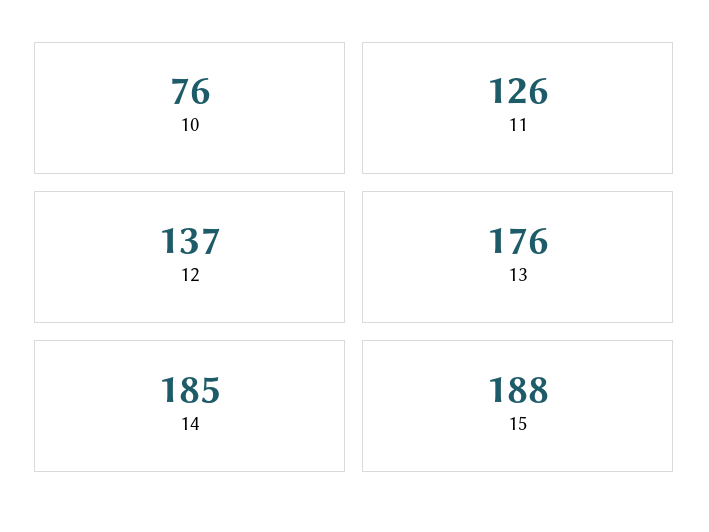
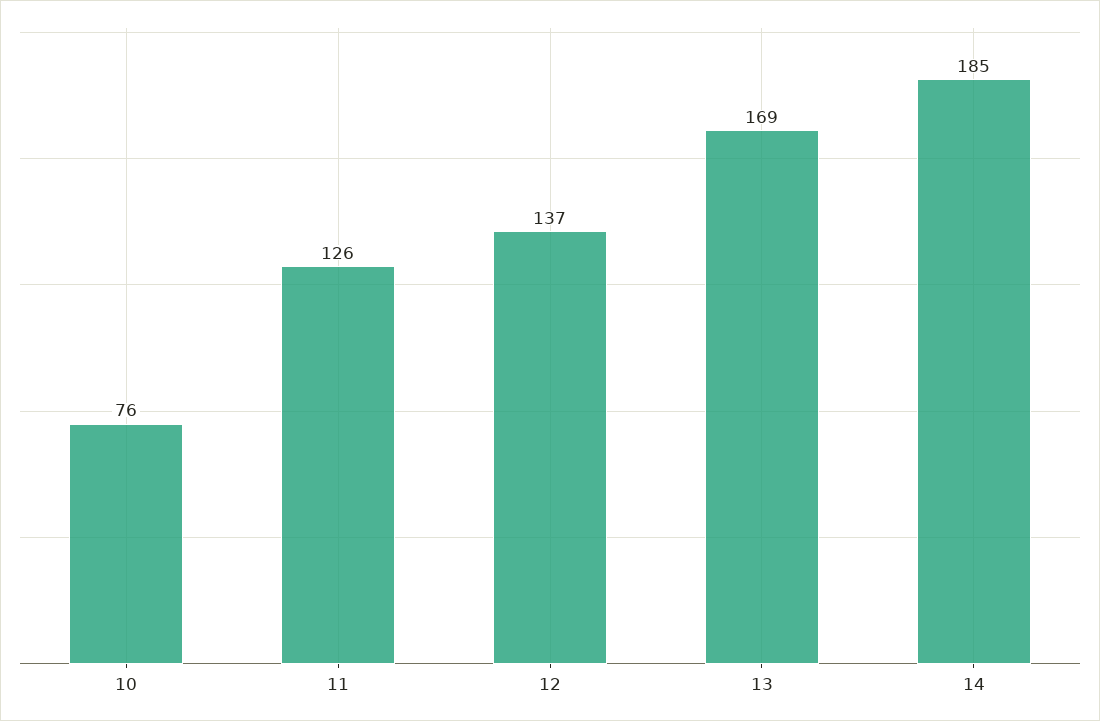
13: 176 -> 169
15: 188 -> none

